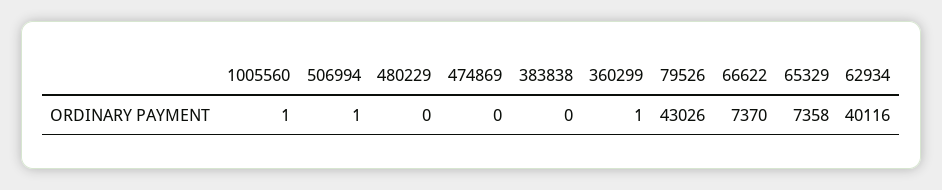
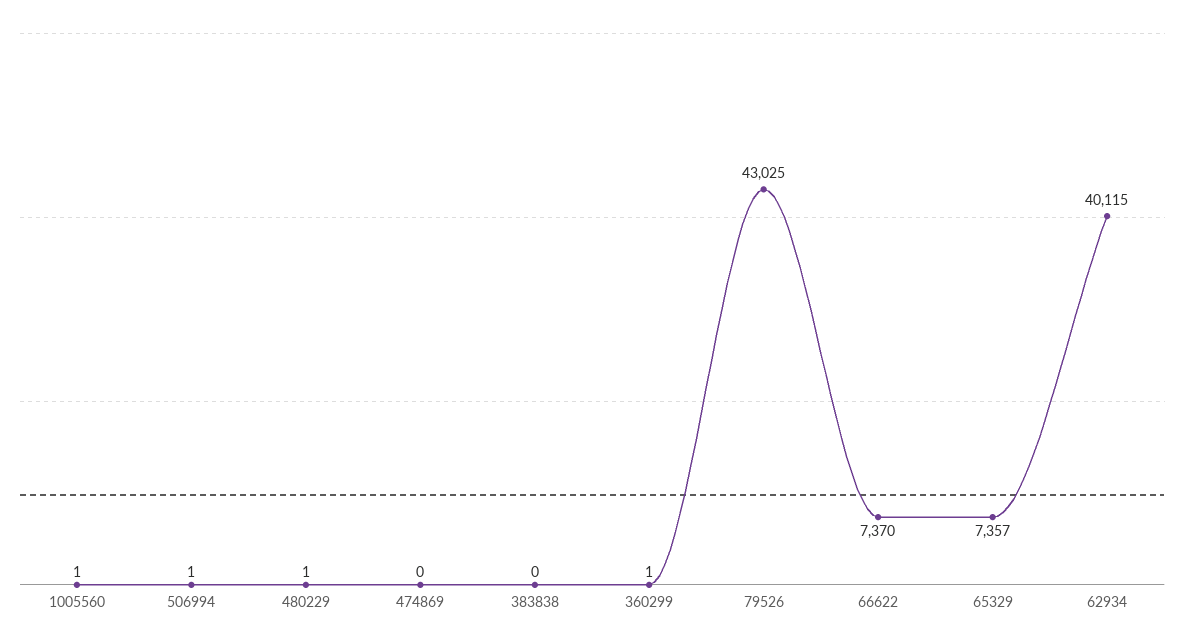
480229: 0 -> 1
79526: 43026 -> 43025
65329: 7358 -> 7357
62934: 40116 -> 40115

